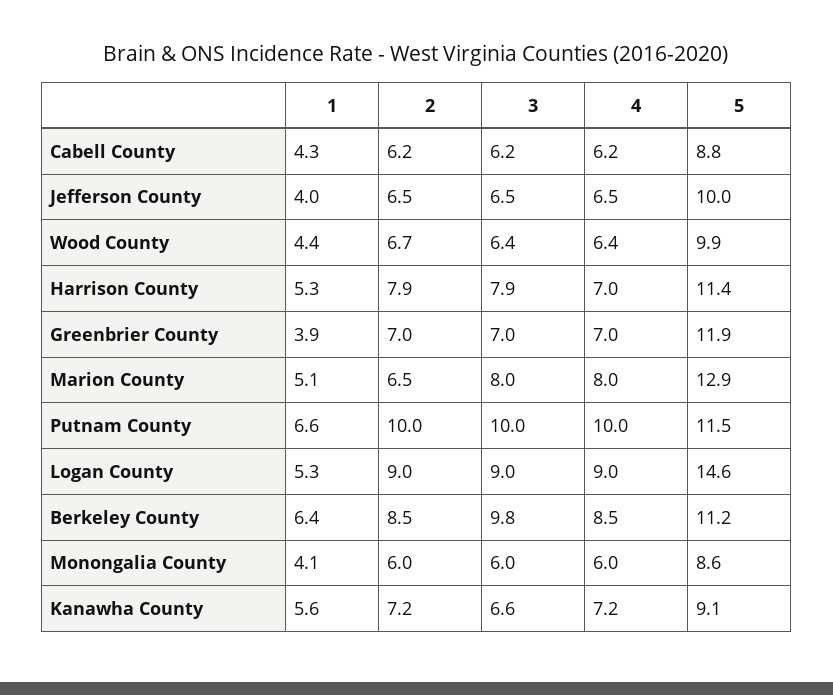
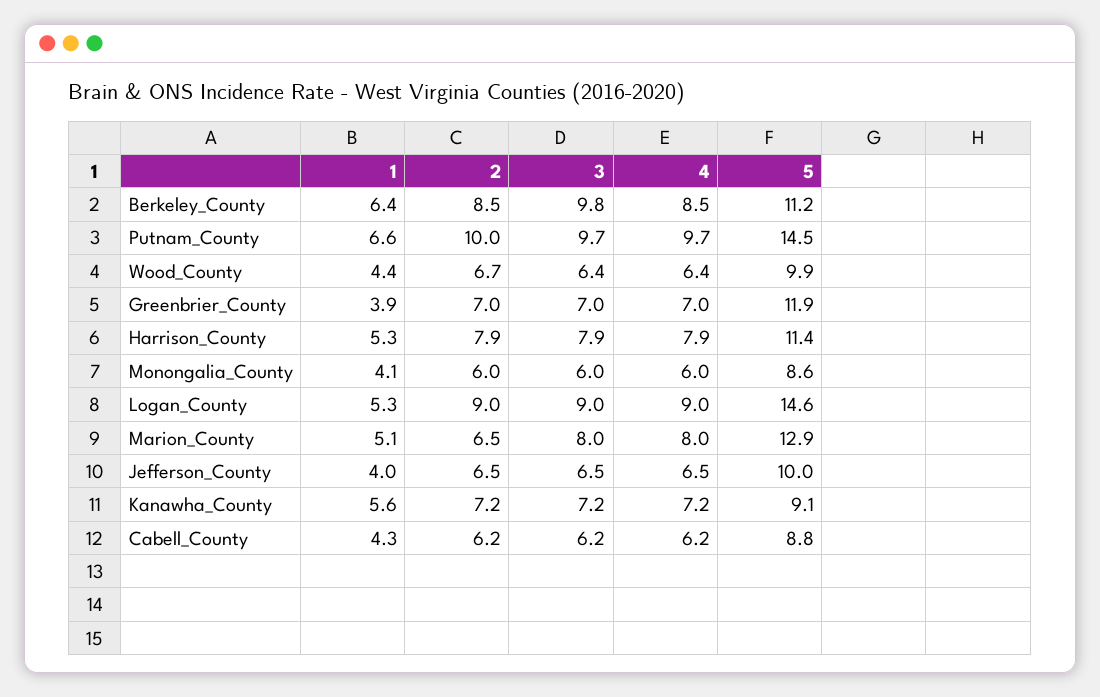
4, Harrison County: 7 -> 7.9
3, Putnam County: 10 -> 9.7
4, Putnam County: 10 -> 9.7
5, Putnam County: 11.5 -> 14.5
3, Kanawha County: 6.6 -> 7.2

